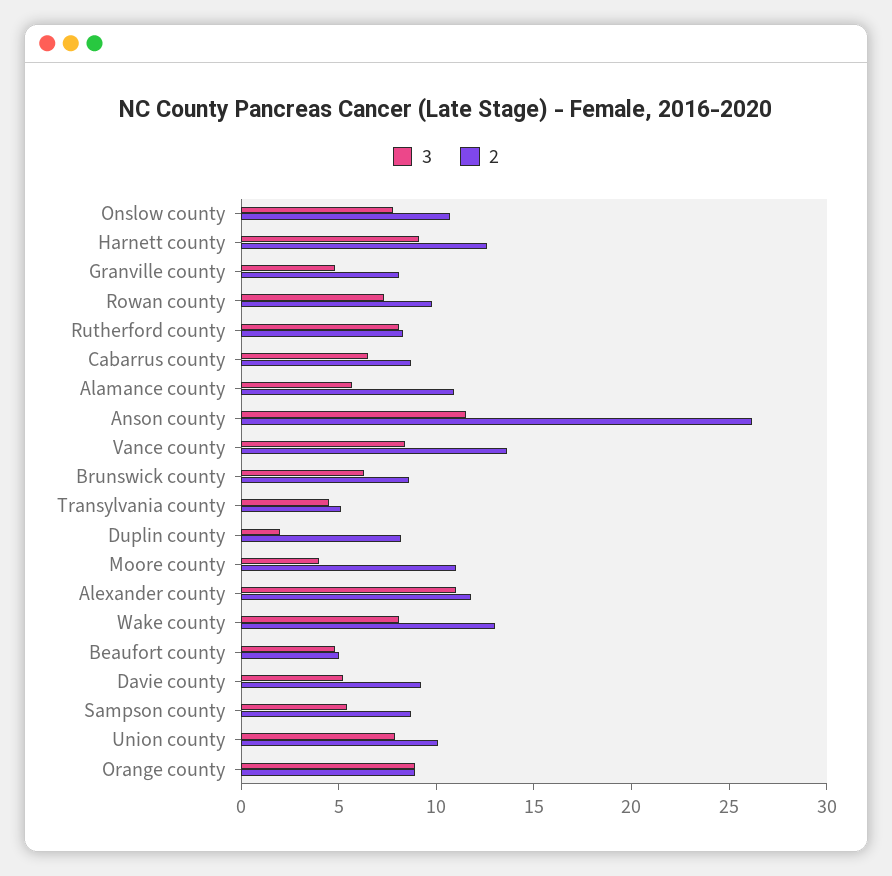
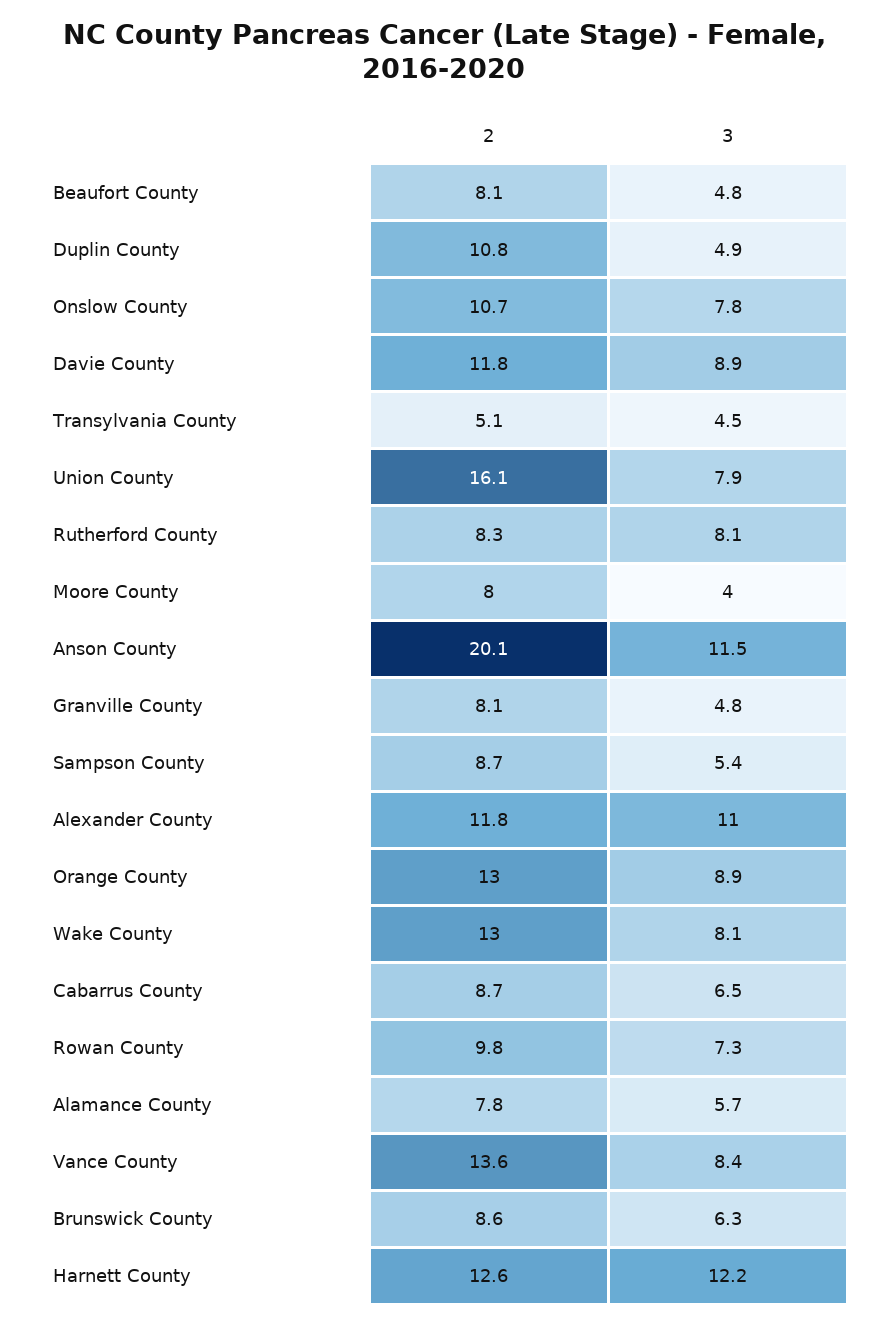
3, Harnett county: 9 -> 12.2
2, Alamance county: 11 -> 7.8
2, Anson county: 26 -> 20.1
3, Duplin county: 2 -> 4.9
2, Duplin county: 8 -> 10.8
2, Moore county: 11 -> 8
2, Beaufort county: 5 -> 8.1
3, Davie county: 5 -> 8.9
2, Davie county: 9 -> 11.8
2, Union county: 10 -> 16.1
2, Orange county: 9 -> 13

